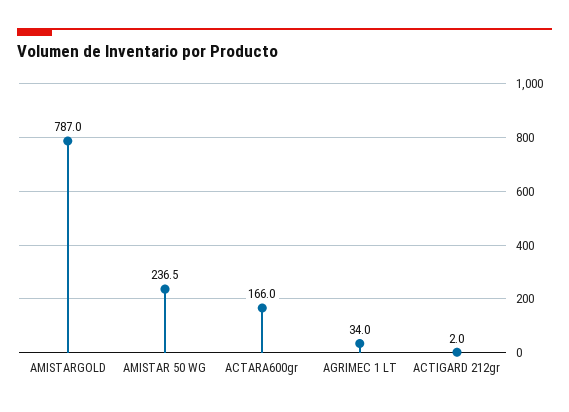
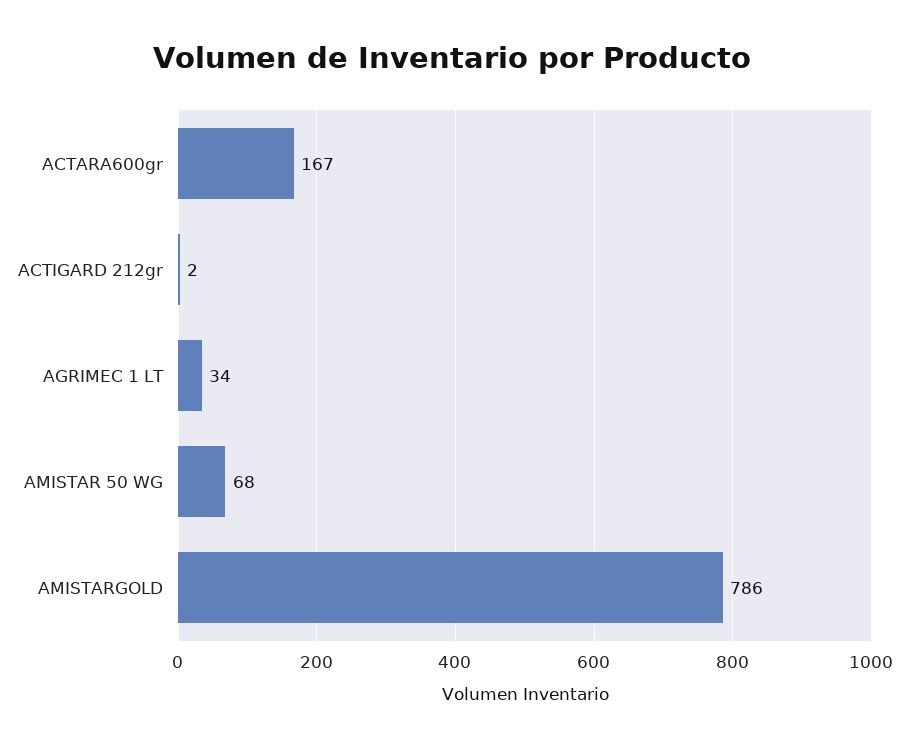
AMISTARGOLD: 787 -> 786
AMISTAR 50 WG: 236.5 -> 68
ACTARA600gr: 166 -> 167

